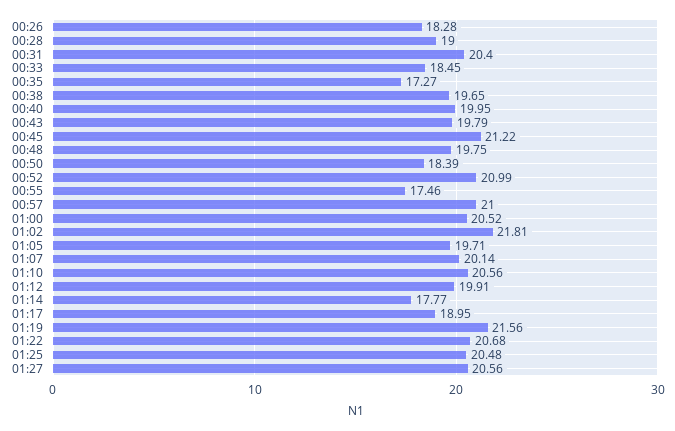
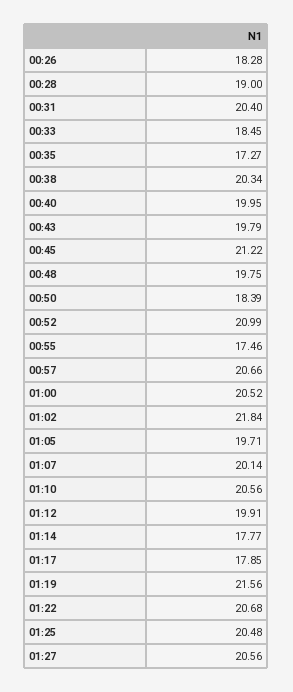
00:38: 19.65 -> 20.34
00:57: 21 -> 20.66
01:02: 21.81 -> 21.84
01:17: 18.95 -> 17.85

